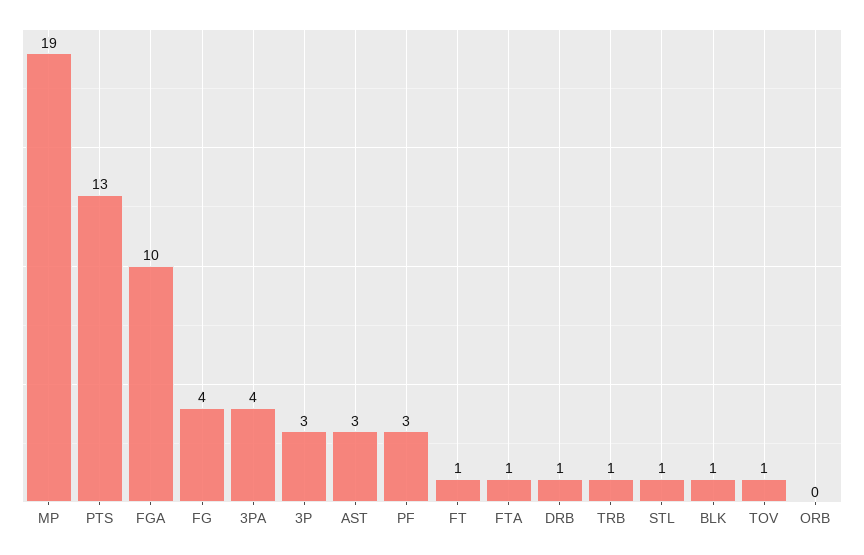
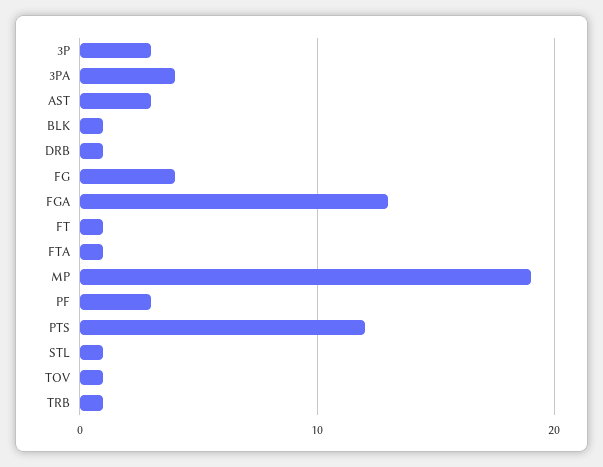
PTS: 13 -> 12
FGA: 10 -> 13
ORB: 0 -> none

